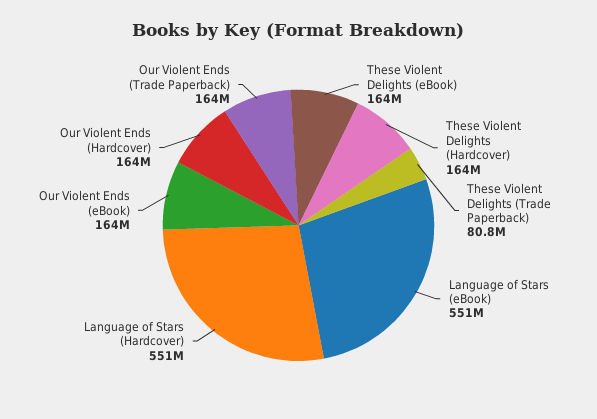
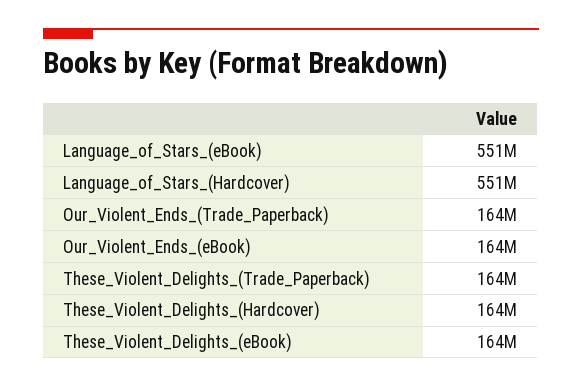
These Violent Delights (Trade Paperback): 80800000 -> 164000000
Our Violent Ends (Hardcover): 164000000 -> none

